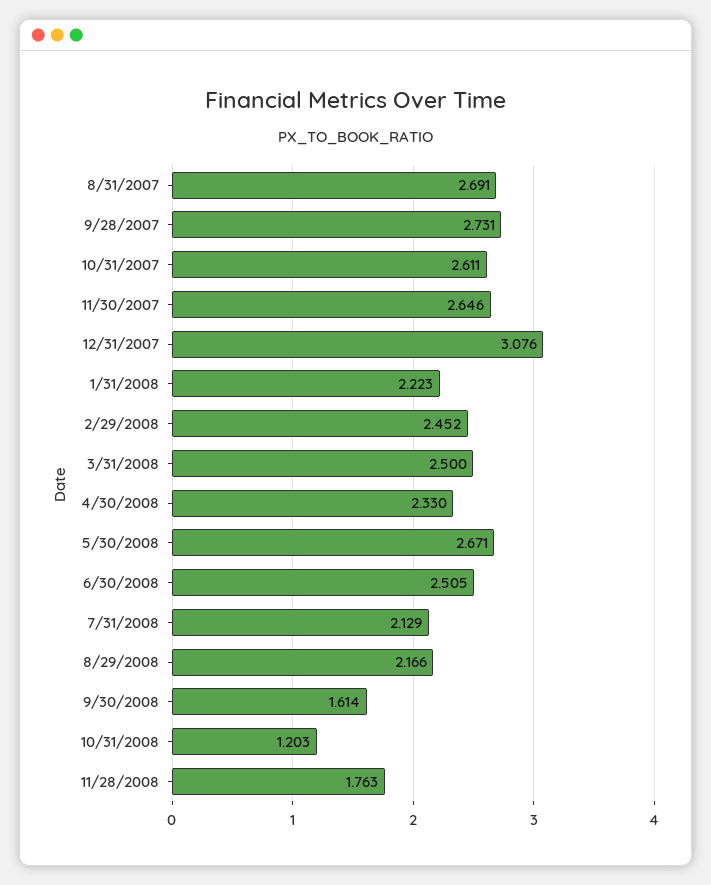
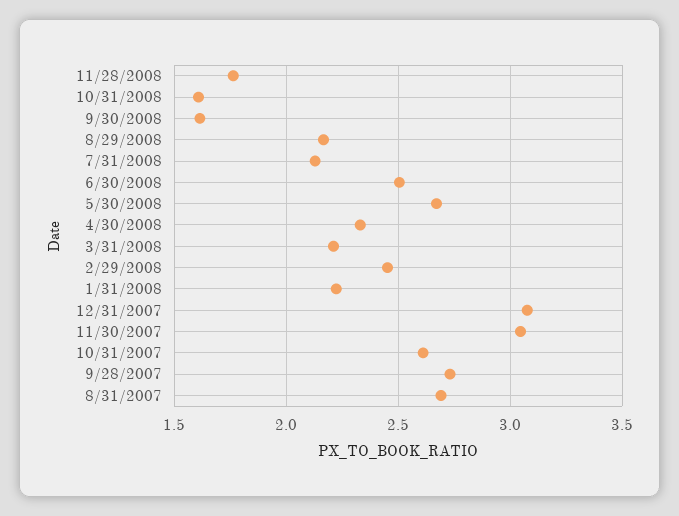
11/30/2007: 2.646 -> 3.05
3/31/2008: 2.5 -> 2.2
10/31/2008: 1.203 -> 1.6

